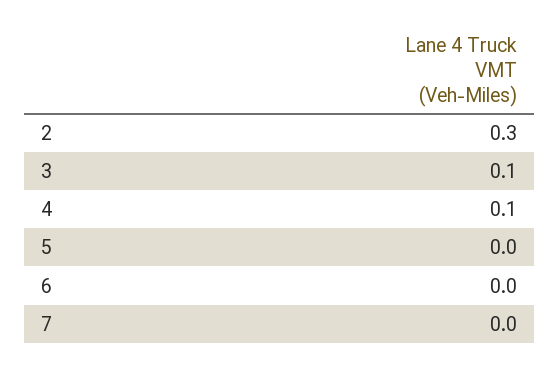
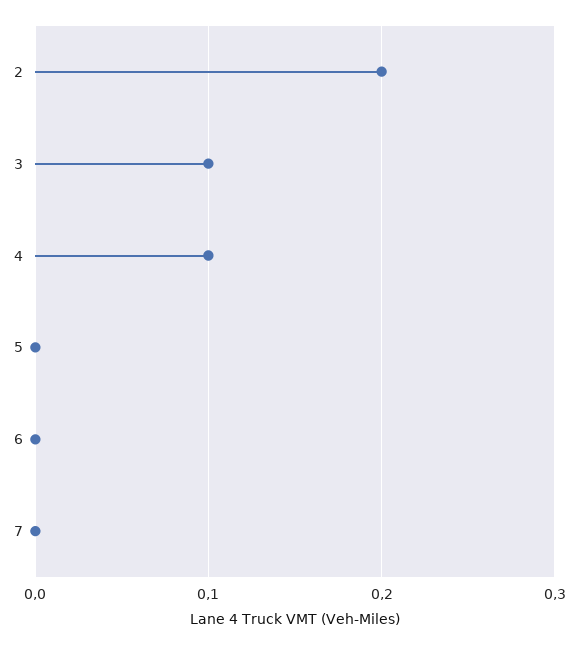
2: 0.3 -> 0.2

